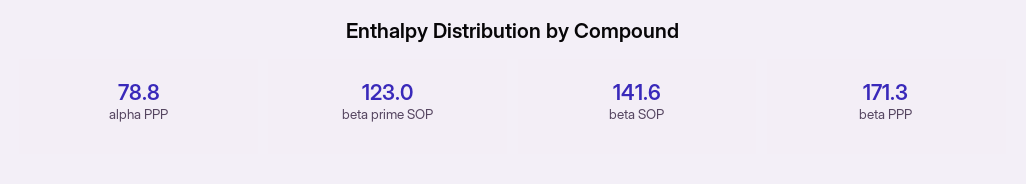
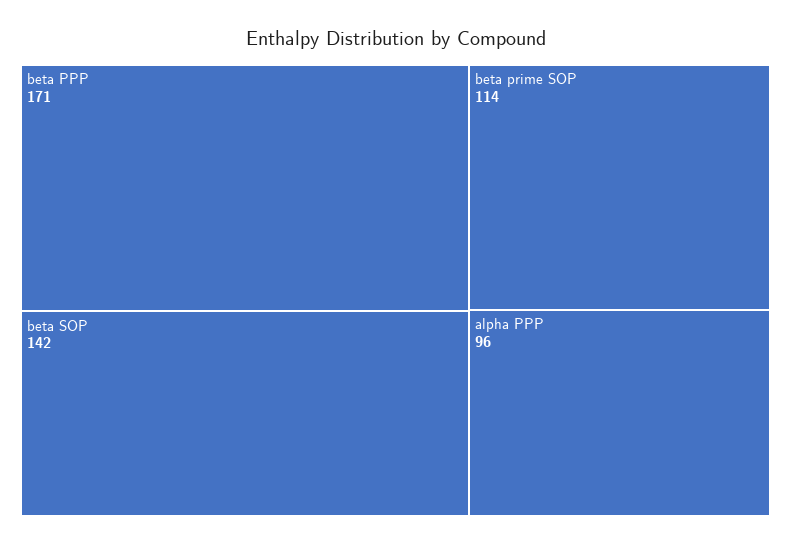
alpha PPP: 78.8 -> 96
beta prime SOP: 123 -> 114

